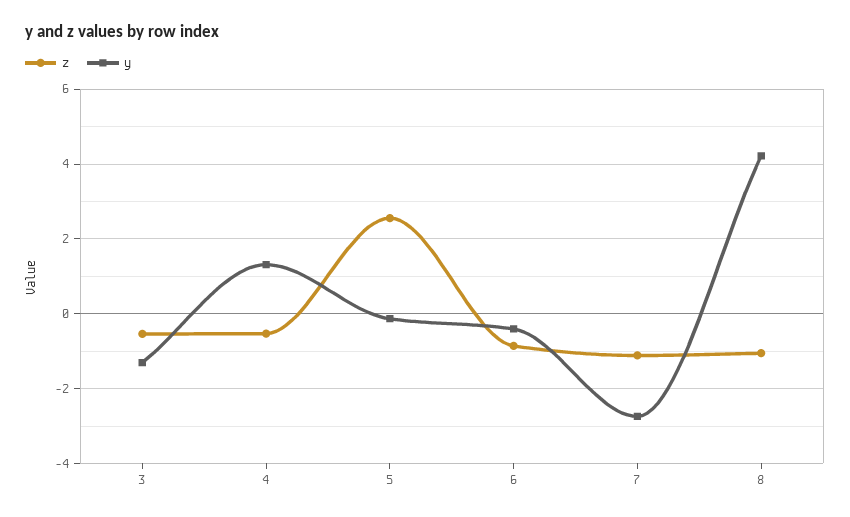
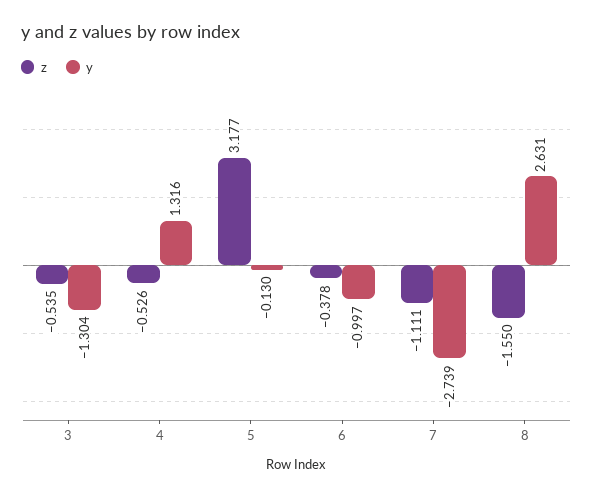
z, 5: 2.6 -> 3.177
z, 6: -0.8 -> -0.378
y, 6: -0.4 -> -0.997
z, 8: -1 -> -1.55
y, 8: 4.2 -> 2.631

